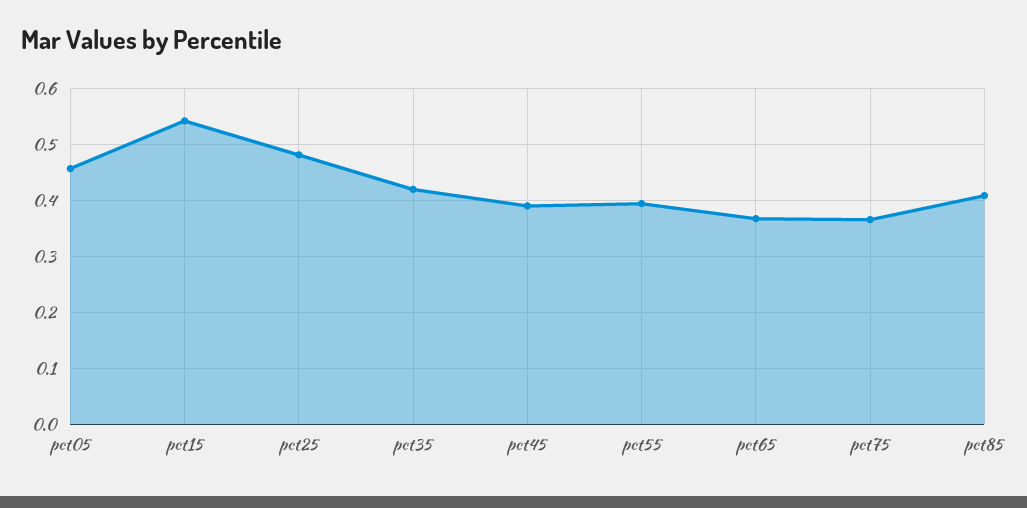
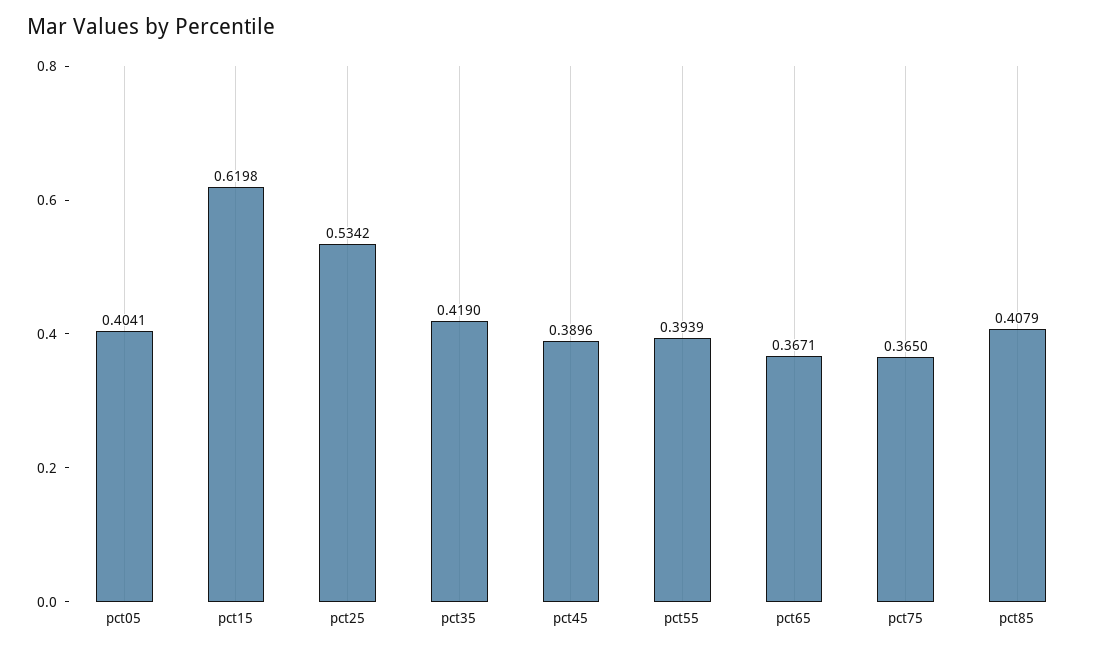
pct05: 0.46 -> 0.4041
pct15: 0.54 -> 0.6198
pct25: 0.48 -> 0.5342

